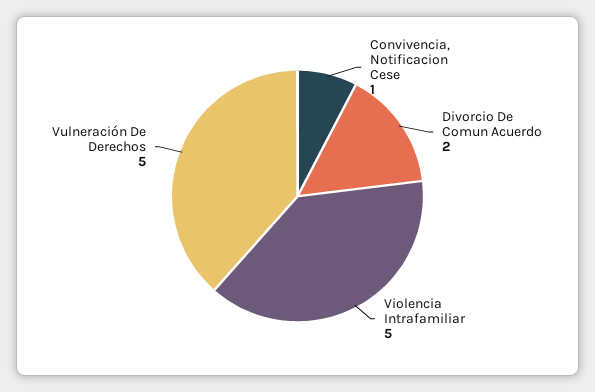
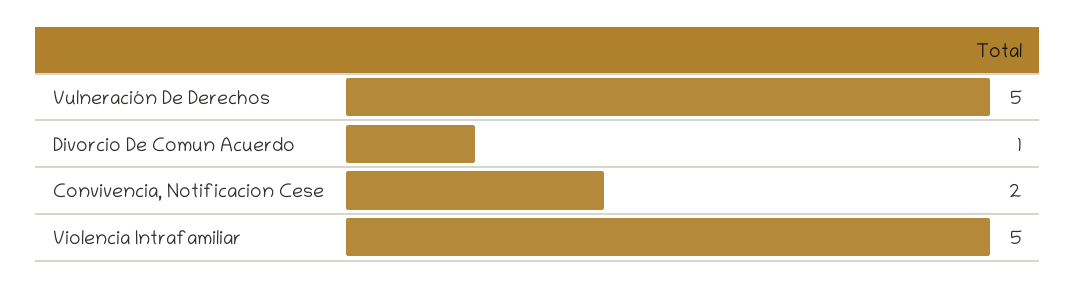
Convivencia, Notificacion Cese: 1 -> 2
Divorcio De Comun Acuerdo: 2 -> 1

